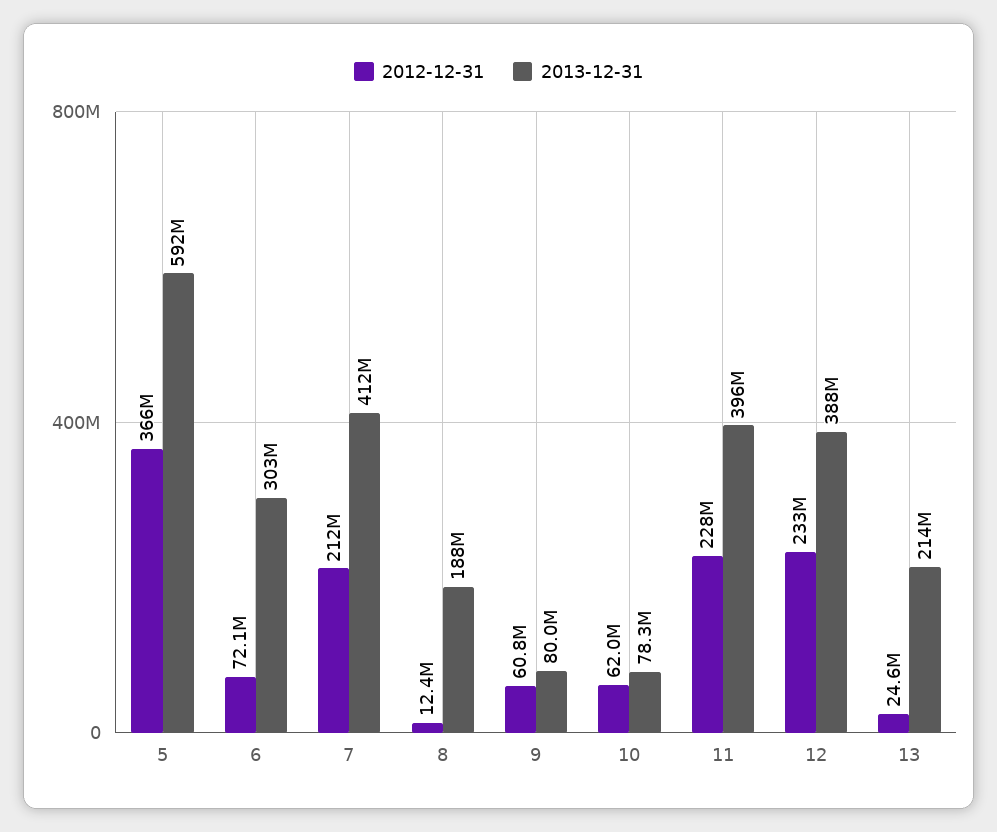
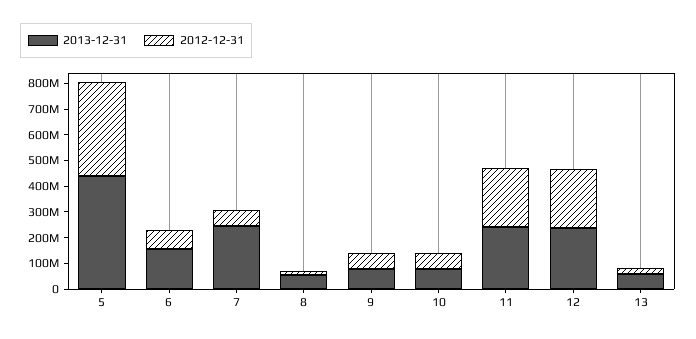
2013-12-31, 5: 592000000 -> 450000000
2013-12-31, 6: 303000000 -> 150000000
2012-12-31, 7: 212000000 -> 50000000
2013-12-31, 7: 412000000 -> 250000000
2013-12-31, 8: 188000000 -> 50000000
2013-12-31, 11: 396000000 -> 250000000
2013-12-31, 12: 388000000 -> 250000000
2013-12-31, 13: 214000000 -> 50000000

